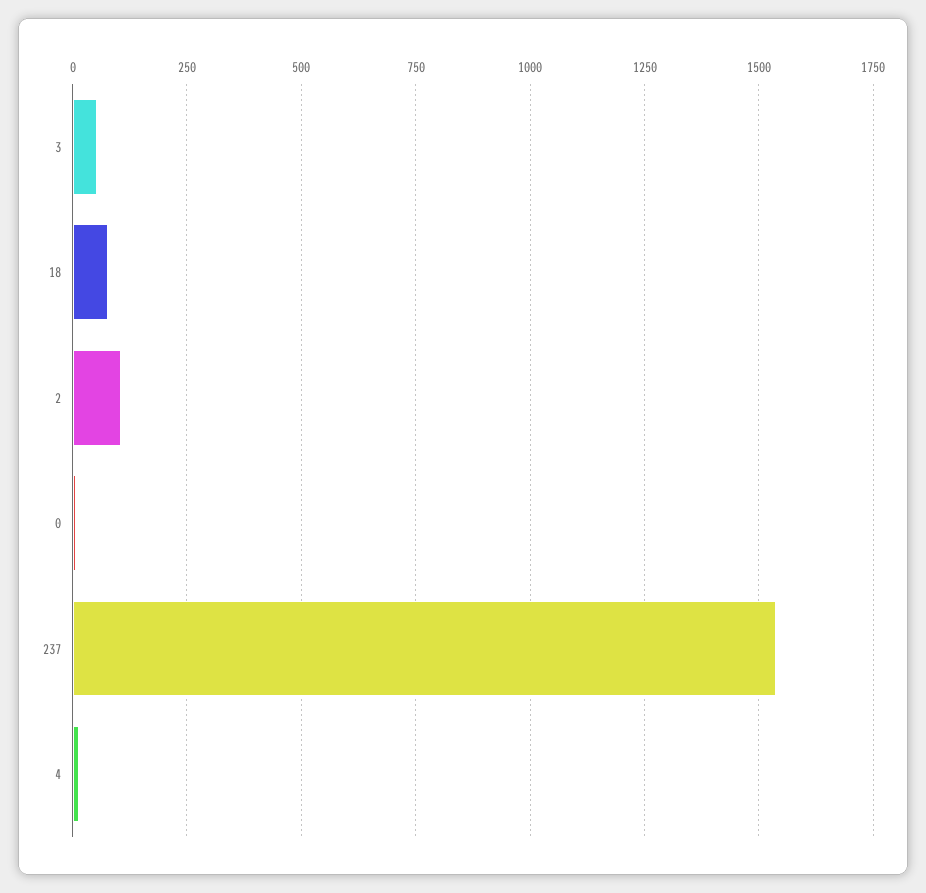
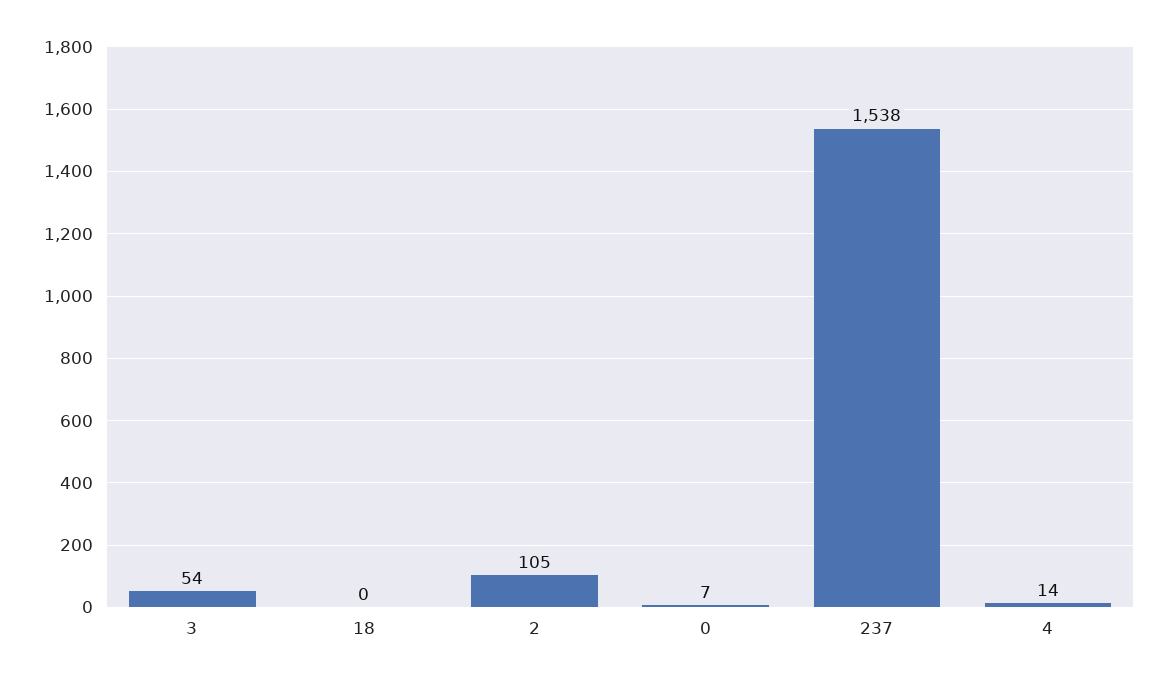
18: 75 -> 0

